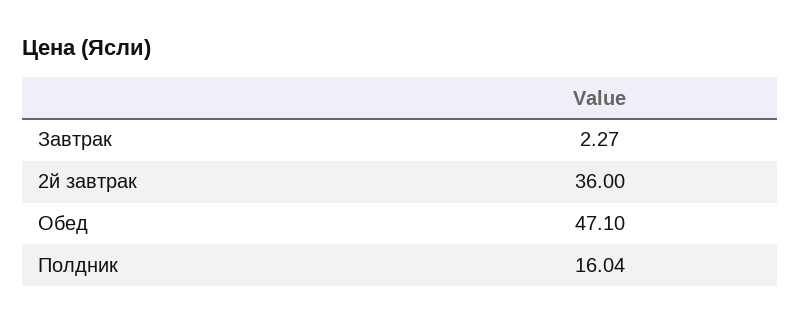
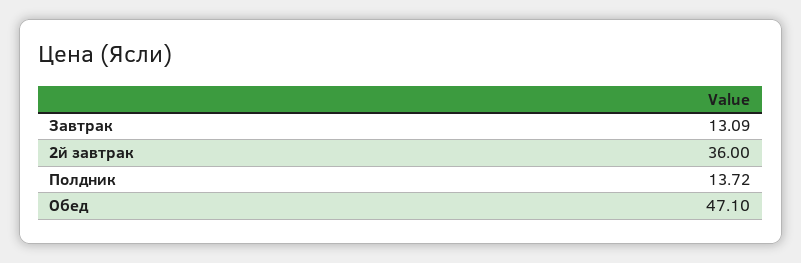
Завтрак: 2.27 -> 13.09
Полдник: 16.04 -> 13.72

